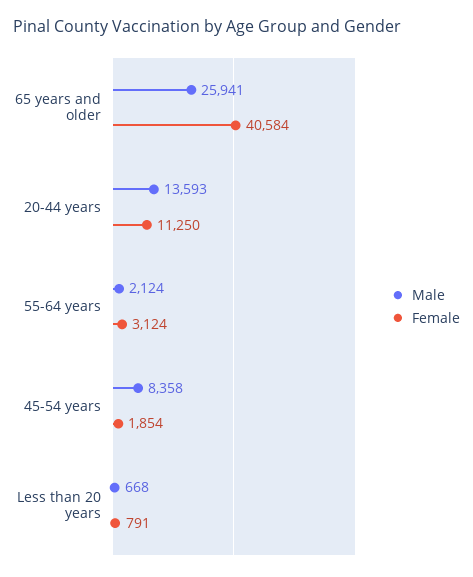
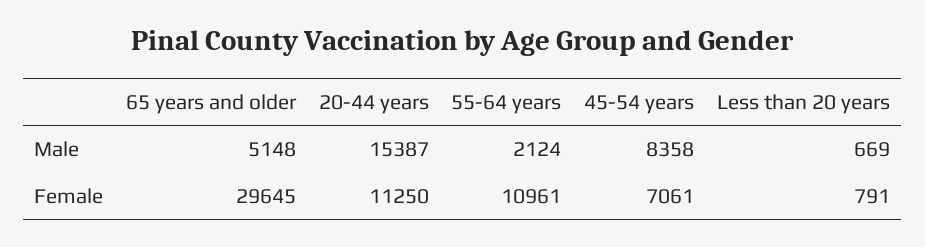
Male, 65 years and older: 25941 -> 5148
Female, 65 years and older: 40584 -> 29645
Male, 20-44 years: 13593 -> 15387
Female, 55-64 years: 3124 -> 10961
Female, 45-54 years: 1854 -> 7061
Male, Less than 20 years: 668 -> 669

